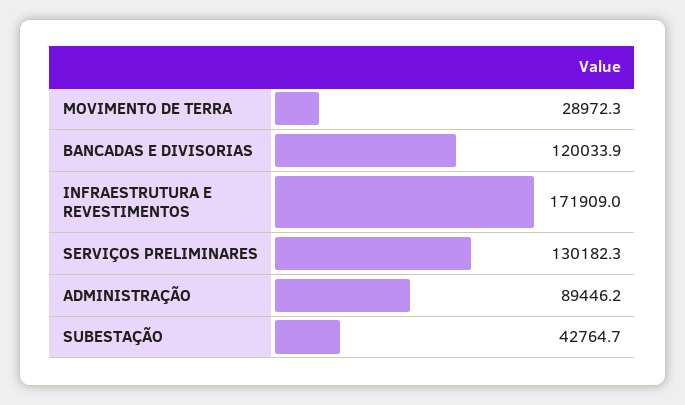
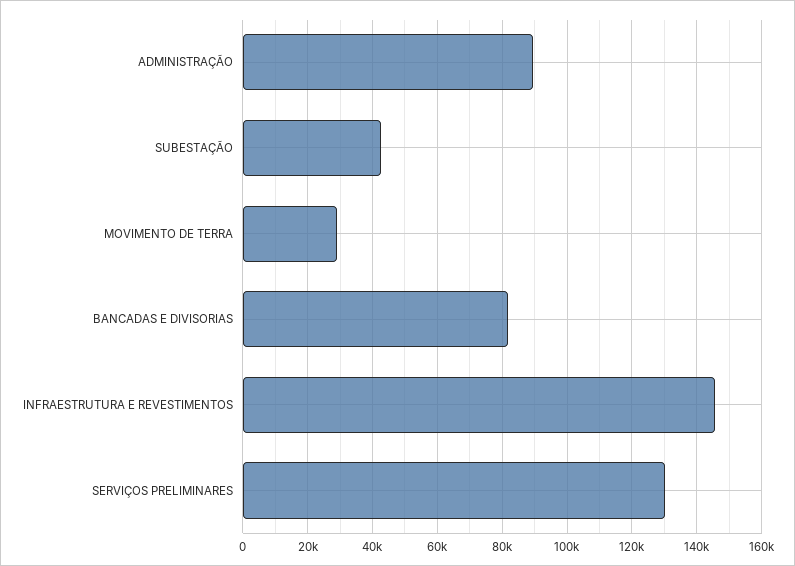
BANCADAS E DIVISORIAS: 120033.9 -> 82000
INFRAESTRUTURA E REVESTIMENTOS: 171909 -> 146000

